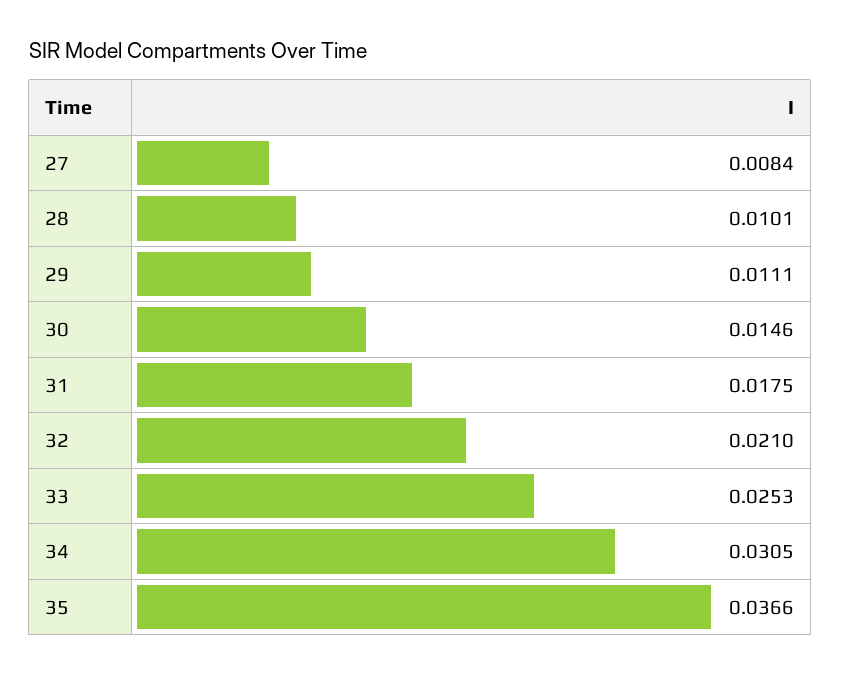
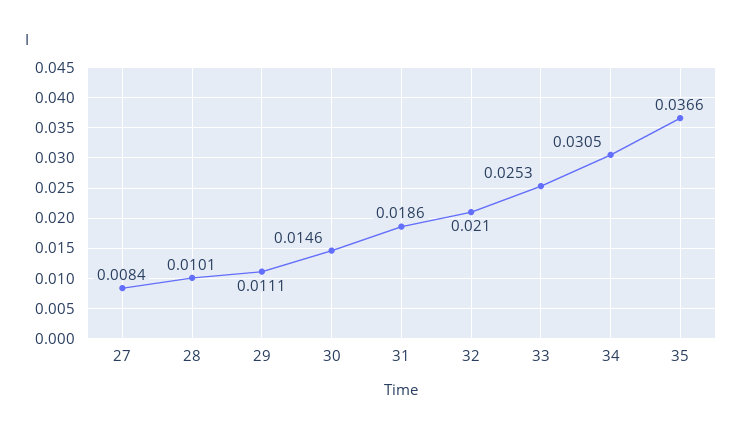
31: 0.0175 -> 0.0186

